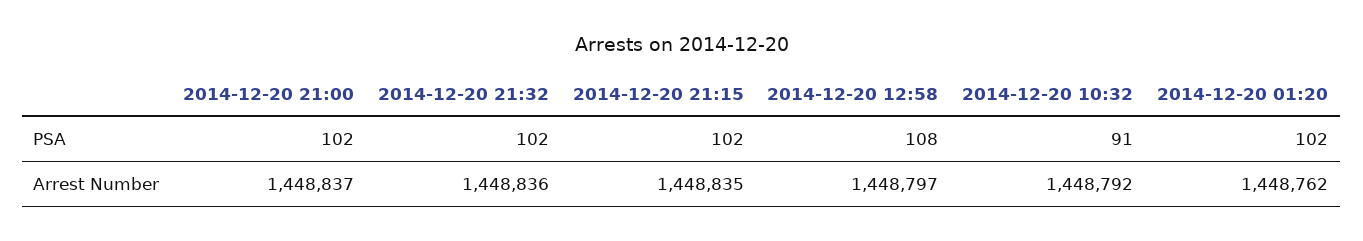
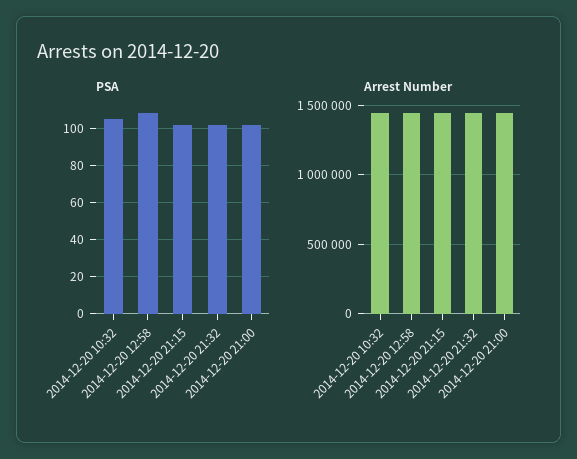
PSA, 2014-12-20 10:32: 91 -> 105
PSA, 2014-12-20 01:20: 102 -> none
Arrest Number, 2014-12-20 01:20: 1448762 -> none

